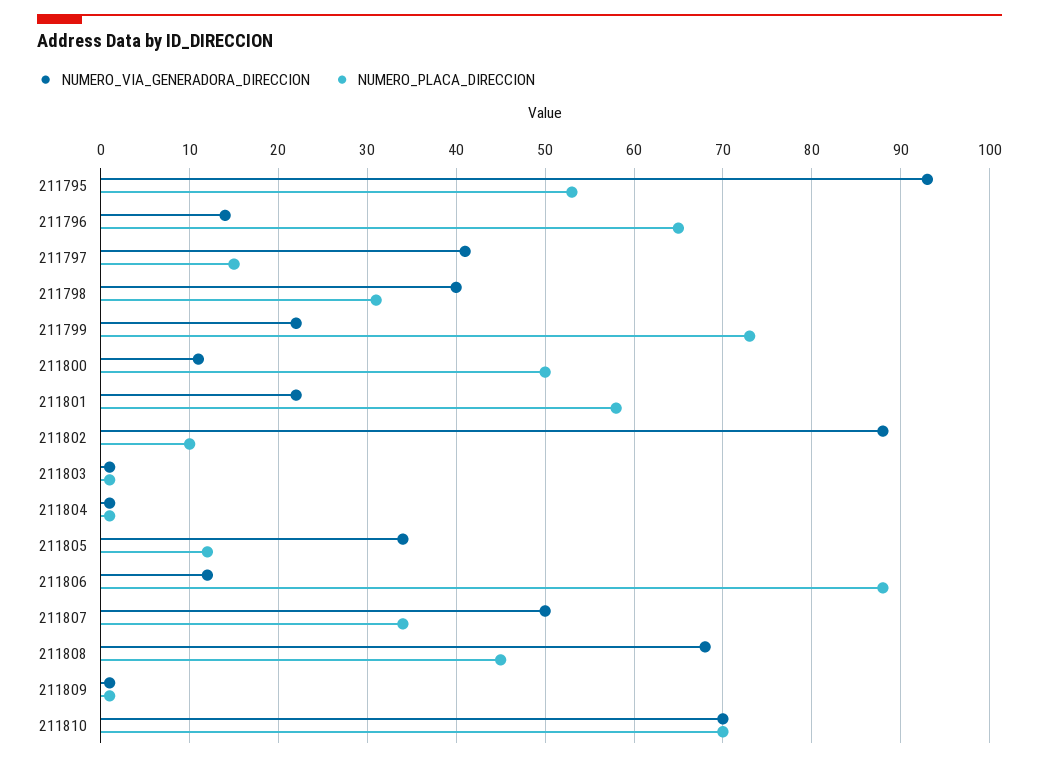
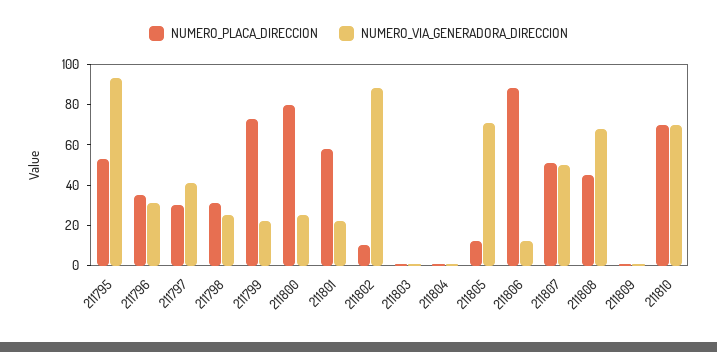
NUMERO_VIA_GENERADORA_DIRECCION, 211796: 14 -> 30
NUMERO_PLACA_DIRECCION, 211796: 65 -> 35
NUMERO_PLACA_DIRECCION, 211797: 15 -> 30
NUMERO_VIA_GENERADORA_DIRECCION, 211798: 40 -> 25
NUMERO_VIA_GENERADORA_DIRECCION, 211800: 11 -> 25
NUMERO_PLACA_DIRECCION, 211800: 50 -> 80
NUMERO_VIA_GENERADORA_DIRECCION, 211805: 34 -> 70
NUMERO_PLACA_DIRECCION, 211807: 34 -> 50

